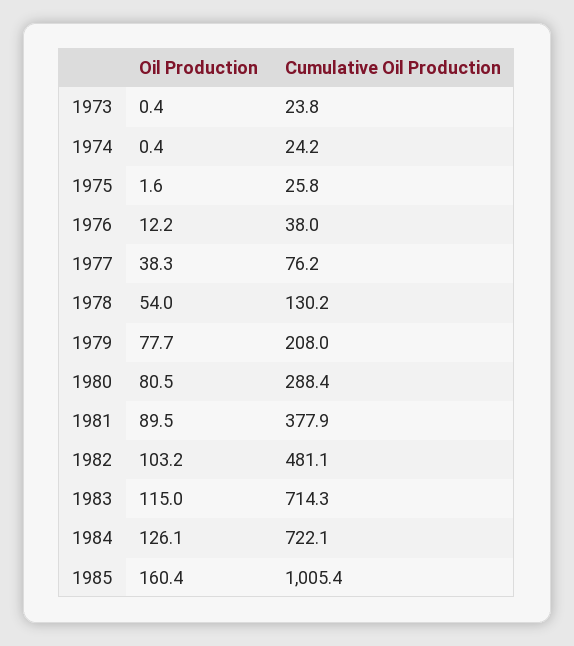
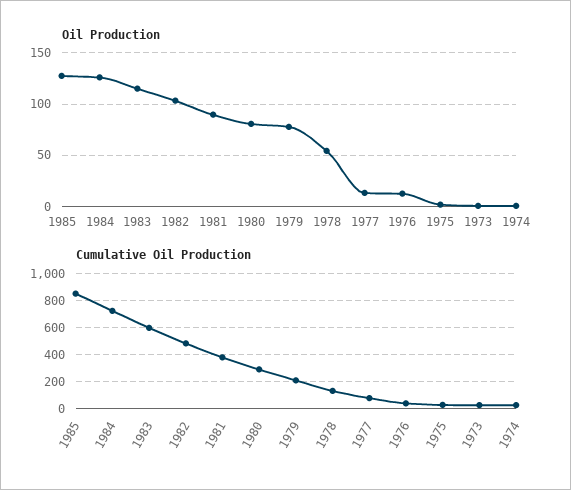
Oil Production, 1977: 38.3 -> 10
Cumulative Oil Production, 1983: 714.3 -> 600
Oil Production, 1985: 160.4 -> 130
Cumulative Oil Production, 1985: 1005.4 -> 850

